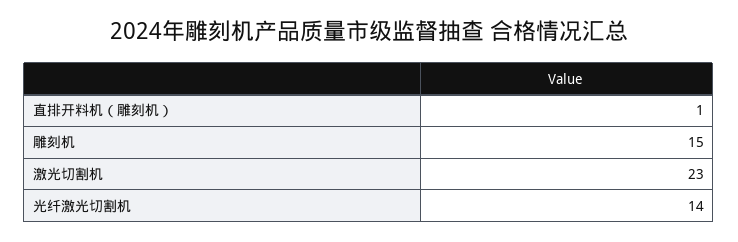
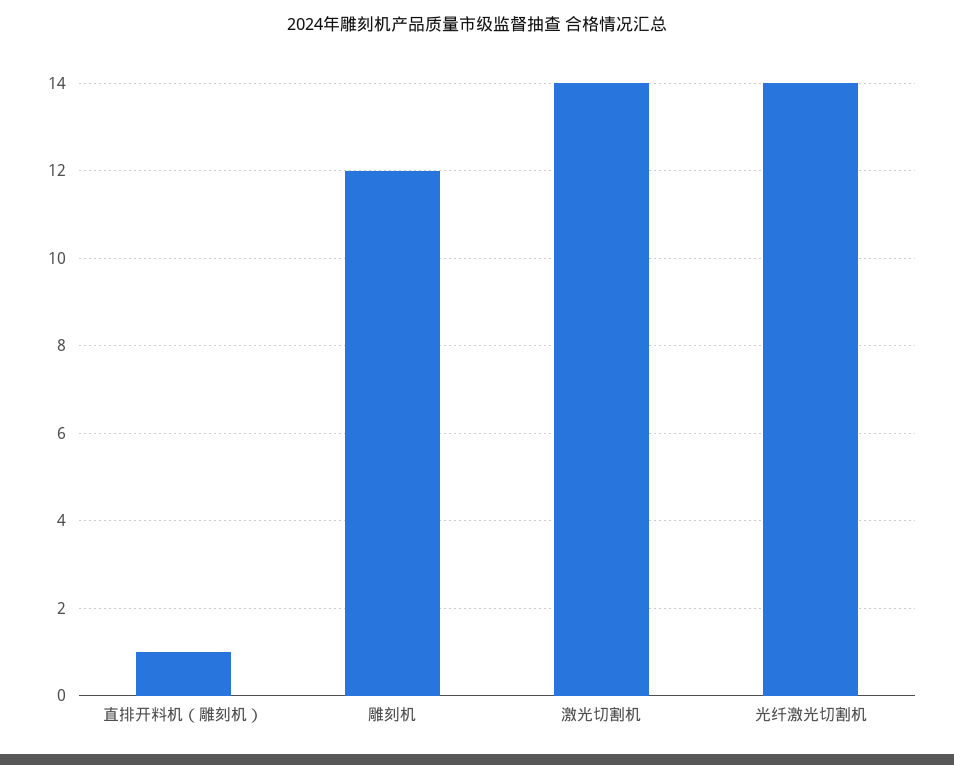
雕刻机: 15 -> 12
激光切割机: 23 -> 14

